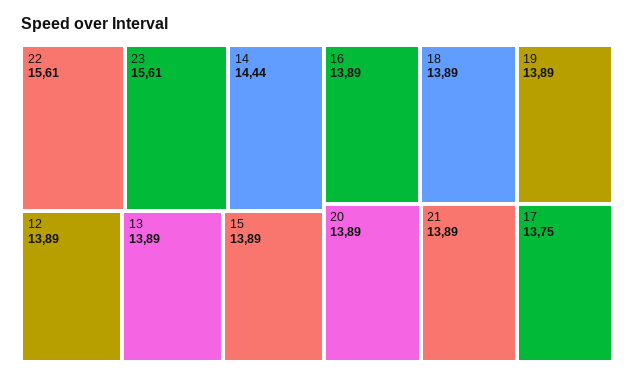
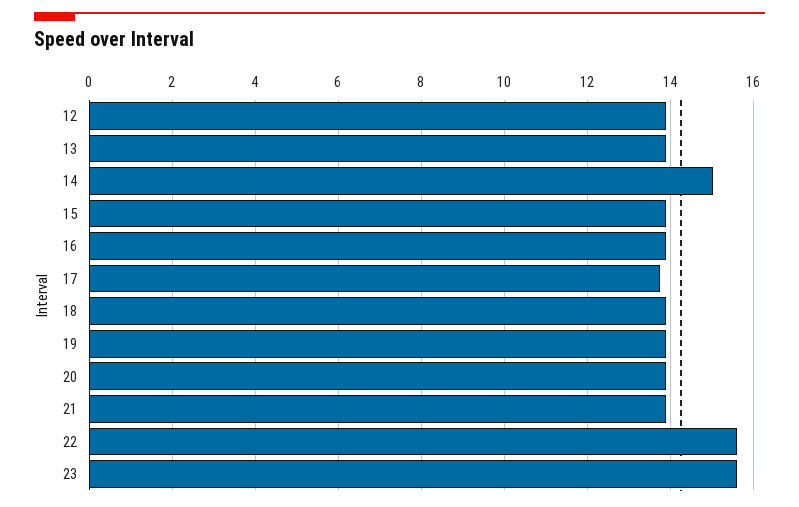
14: 14.44 -> 15

